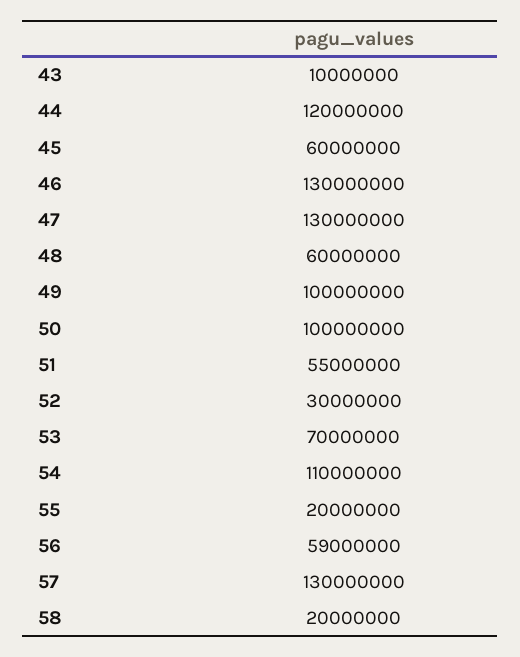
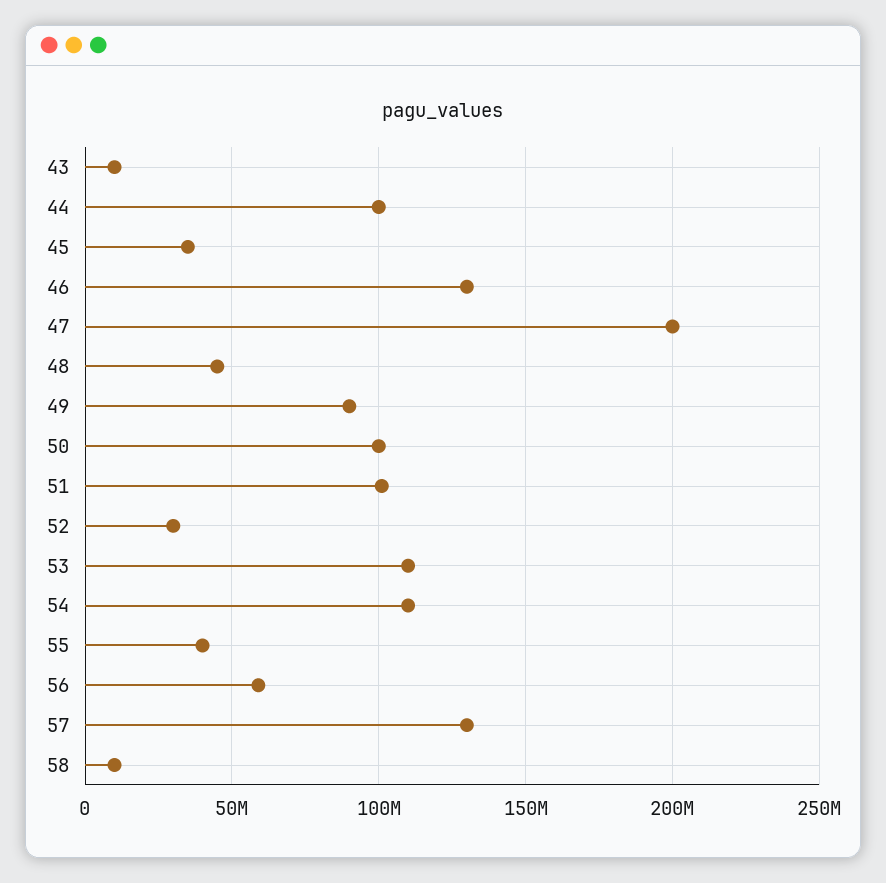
44: 120000000 -> 100000000
45: 60000000 -> 35000000
47: 130000000 -> 200000000
48: 60000000 -> 45000000
49: 100000000 -> 90000000
51: 55000000 -> 100000000
53: 70000000 -> 110000000
55: 20000000 -> 40000000
58: 20000000 -> 10000000

